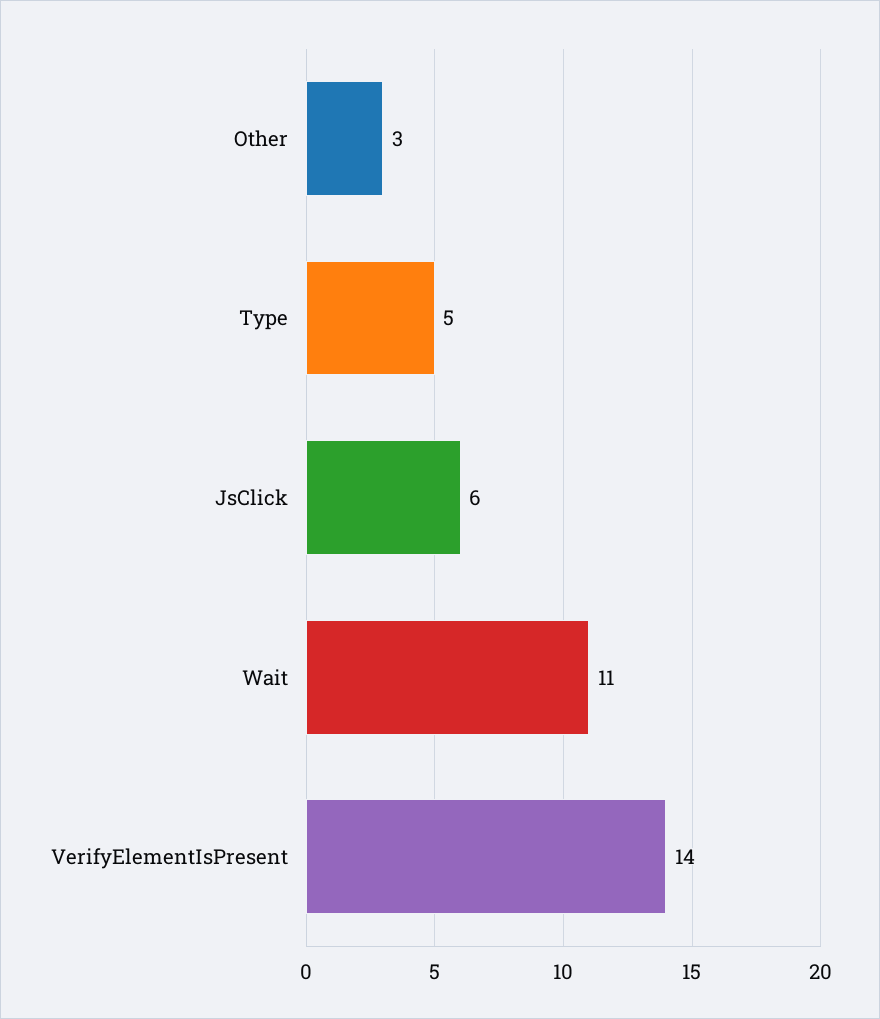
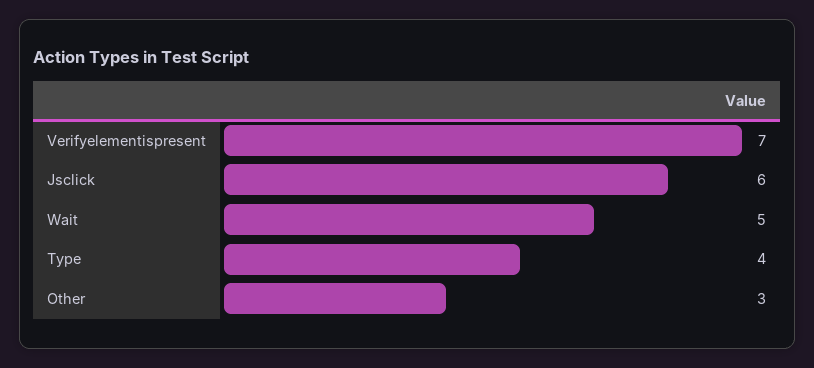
Type: 5 -> 4
Wait: 11 -> 5
VerifyElementIsPresent: 14 -> 7

